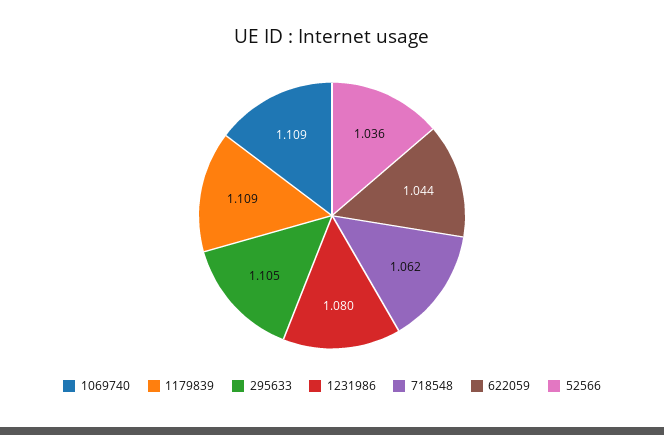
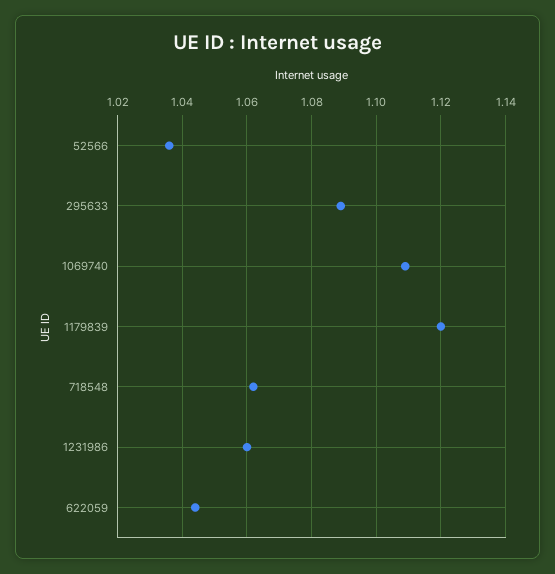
1179839: 1.109 -> 1.12
295633: 1.105 -> 1.09
1231986: 1.08 -> 1.06

